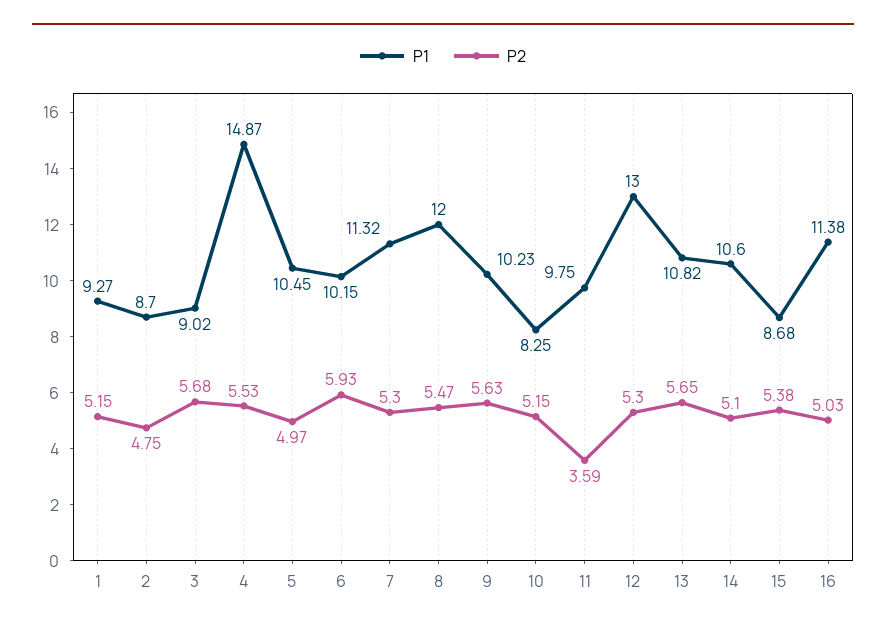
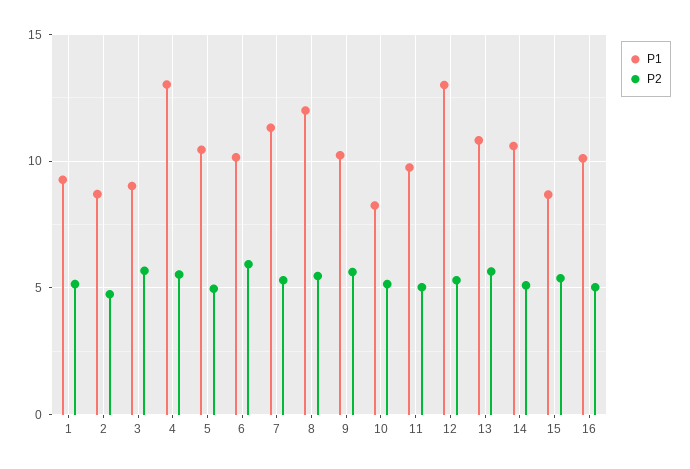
P1, 4: 14.87 -> 13
P2, 11: 3.59 -> 5
P1, 16: 11.38 -> 10

